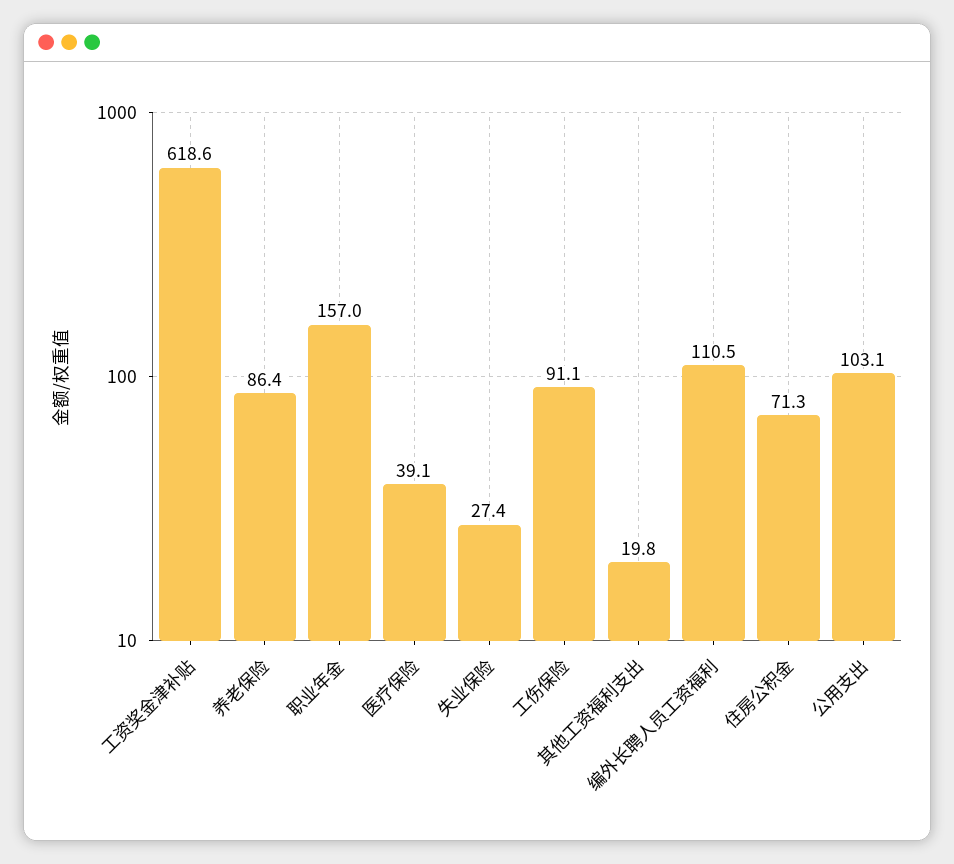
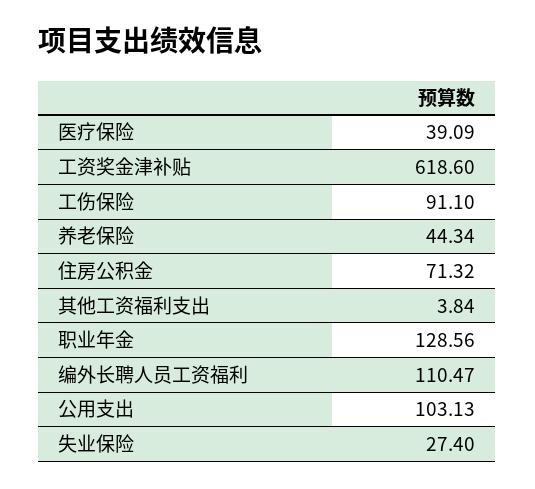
养老保险: 86.4 -> 44.34
职业年金: 157 -> 128.56
其他工资福利支出: 19.8 -> 3.84

